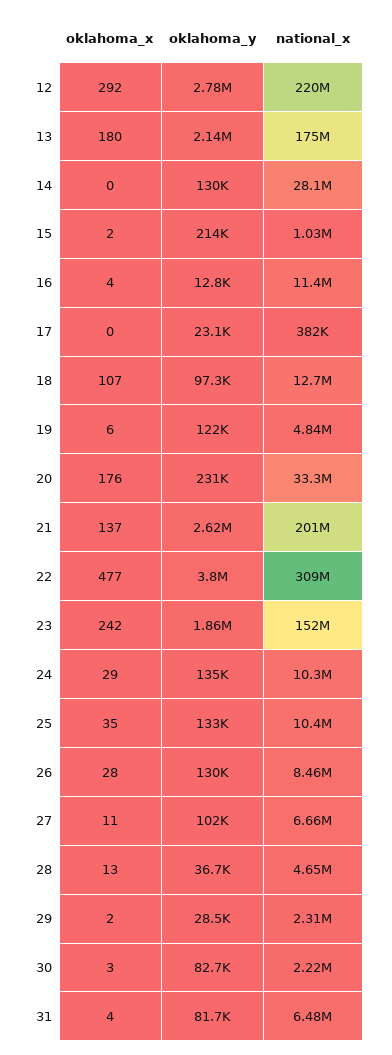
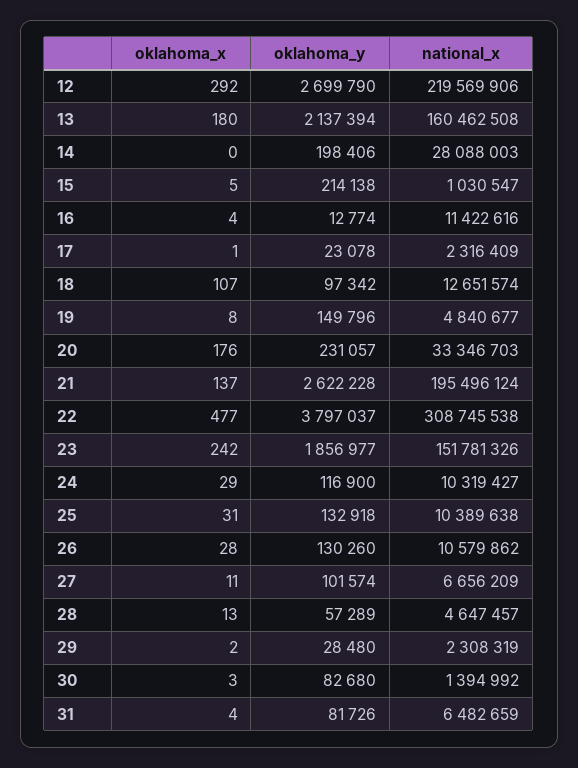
oklahoma_y, 12: 2780000 -> 2699790
national_x, 13: 175000000 -> 160462508
oklahoma_y, 14: 130000 -> 198406
oklahoma_x, 15: 2 -> 5
oklahoma_x, 17: 0 -> 1
national_x, 17: 382000 -> 2316409
oklahoma_x, 19: 6 -> 8
oklahoma_y, 19: 122000 -> 149796
national_x, 21: 201000000 -> 195496124
oklahoma_y, 24: 135000 -> 116900
oklahoma_x, 25: 35 -> 31
national_x, 26: 8460000 -> 10579862
oklahoma_y, 28: 36700 -> 57289
national_x, 30: 2220000 -> 1394992

